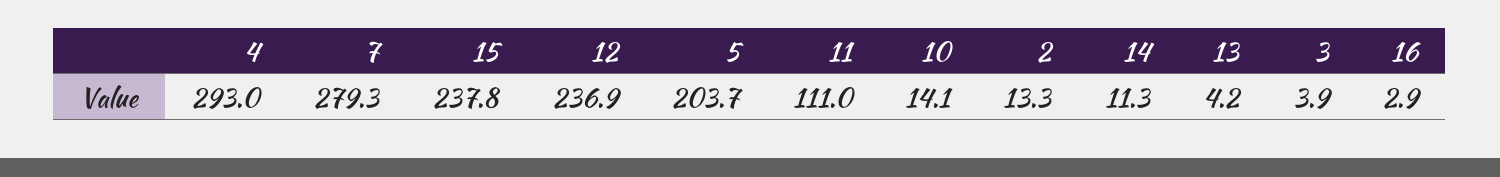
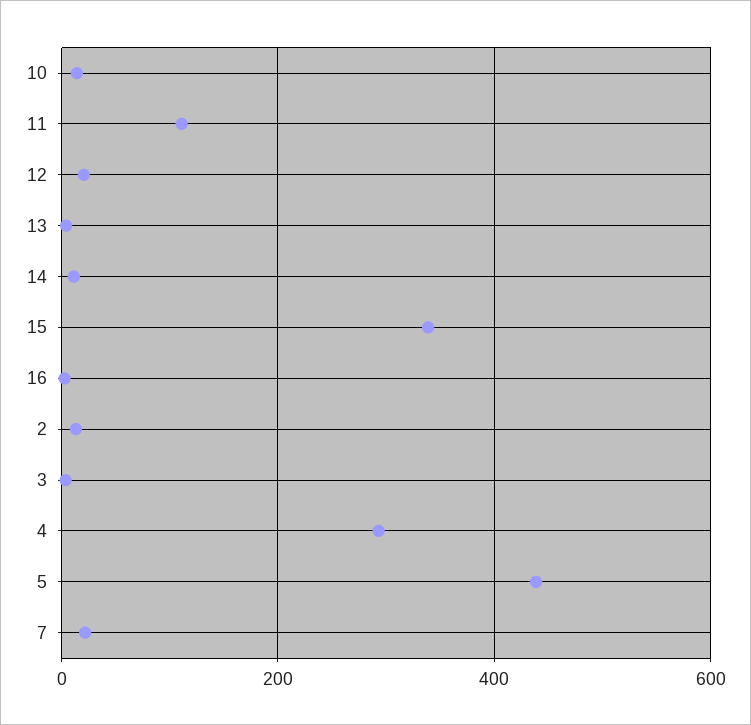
7: 279.3 -> 20
15: 237.8 -> 340
12: 236.9 -> 20
5: 203.7 -> 440

